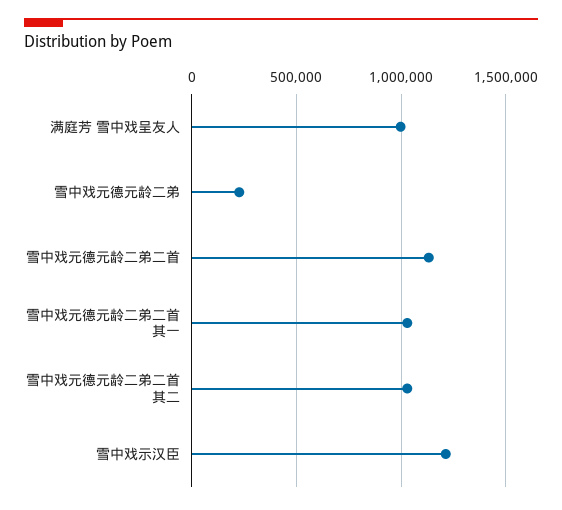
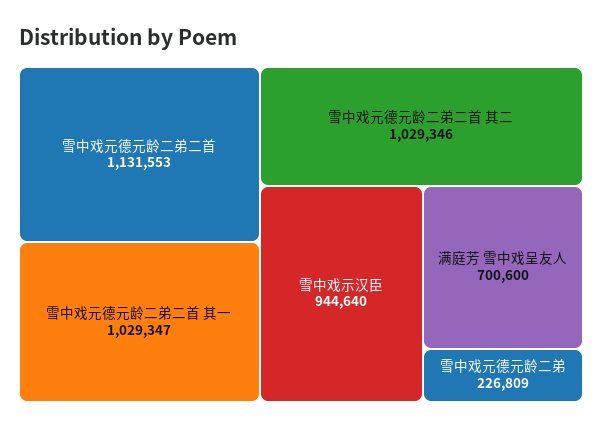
满庭芳 雪中戏呈友人: 1000000 -> 700600
雪中戏示汉臣: 1200000 -> 944640

